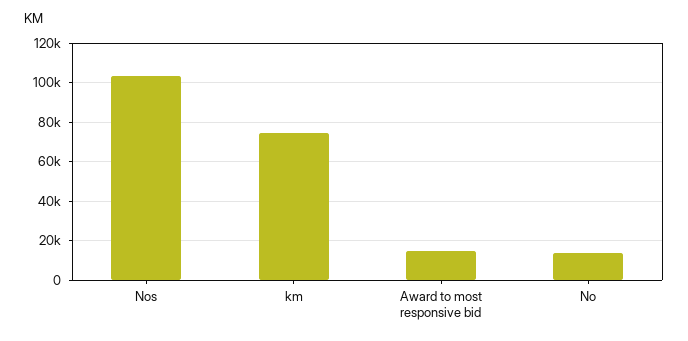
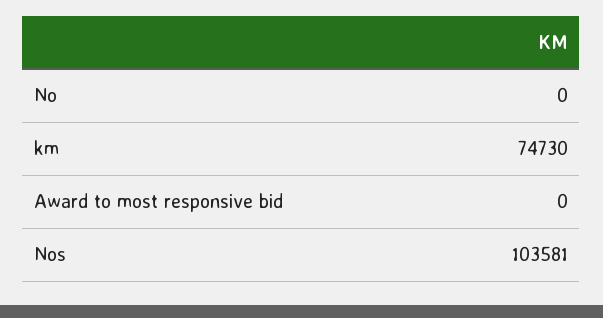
Award to most responsive bid: 15000 -> 0
No: 15000 -> 0

